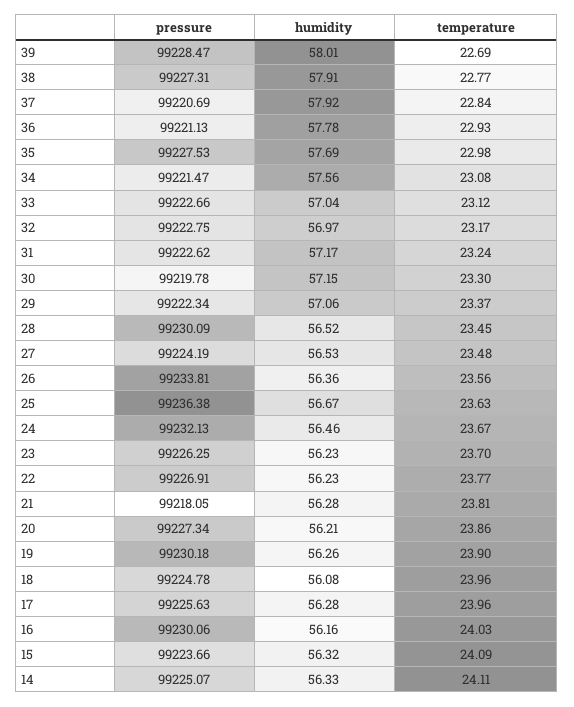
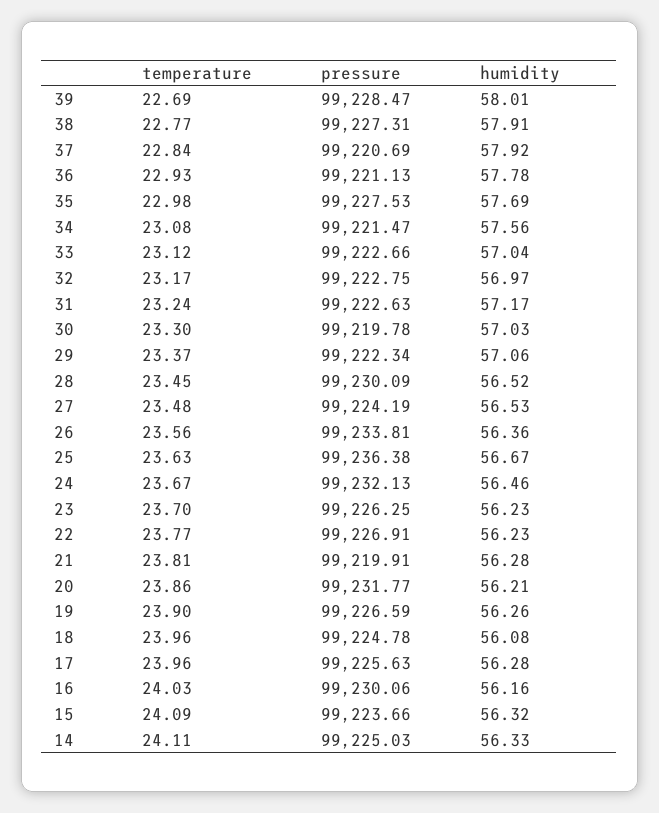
pressure, 31: 99222.62 -> 99222.63
humidity, 30: 57.15 -> 57.03
pressure, 21: 99218.05 -> 99219.91
pressure, 20: 99227.34 -> 99231.77
pressure, 19: 99230.18 -> 99226.59
pressure, 14: 99225.07 -> 99225.03

